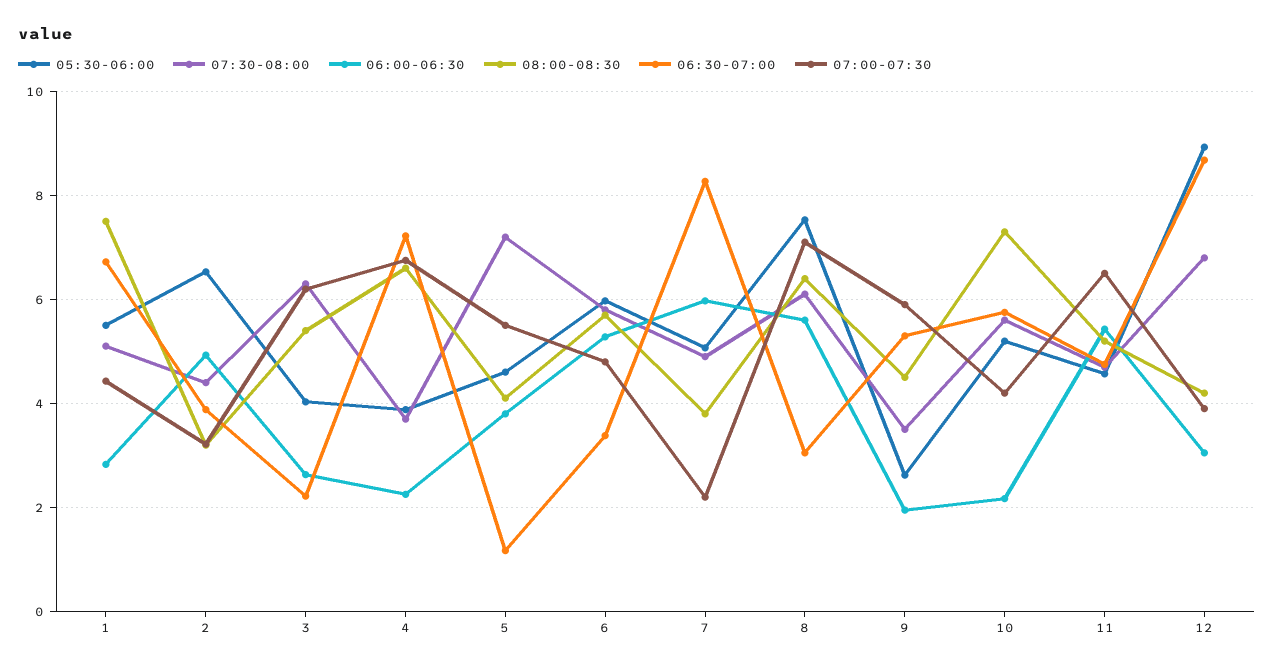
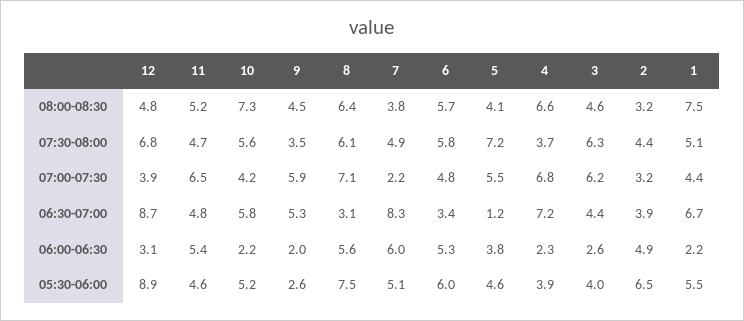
06:00-06:30, 1: 2.8 -> 2.2
08:00-08:30, 3: 5.4 -> 4.6
06:30-07:00, 3: 2.2 -> 4.4
08:00-08:30, 12: 4.2 -> 4.8

